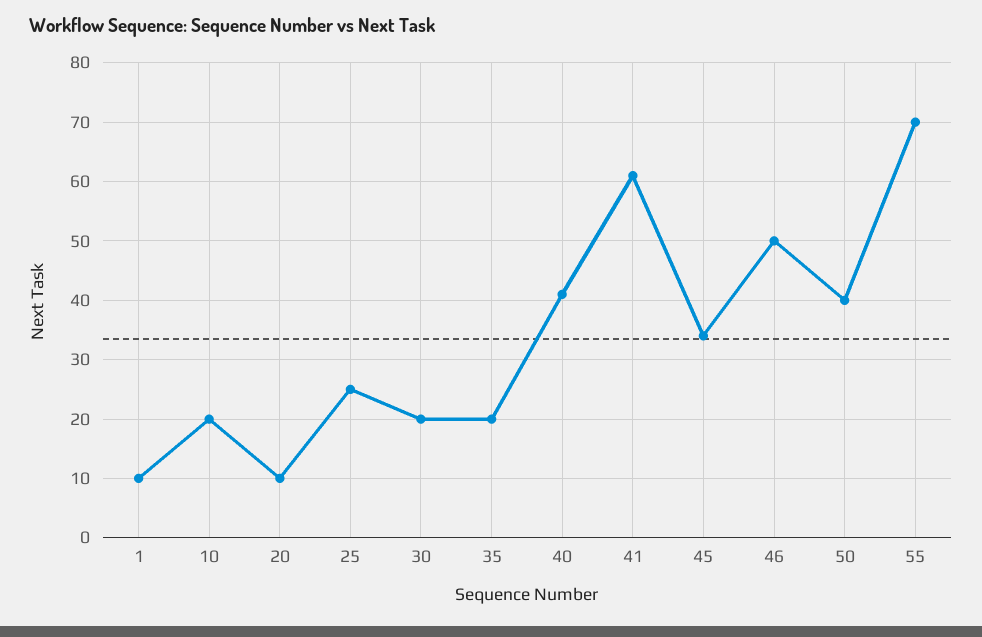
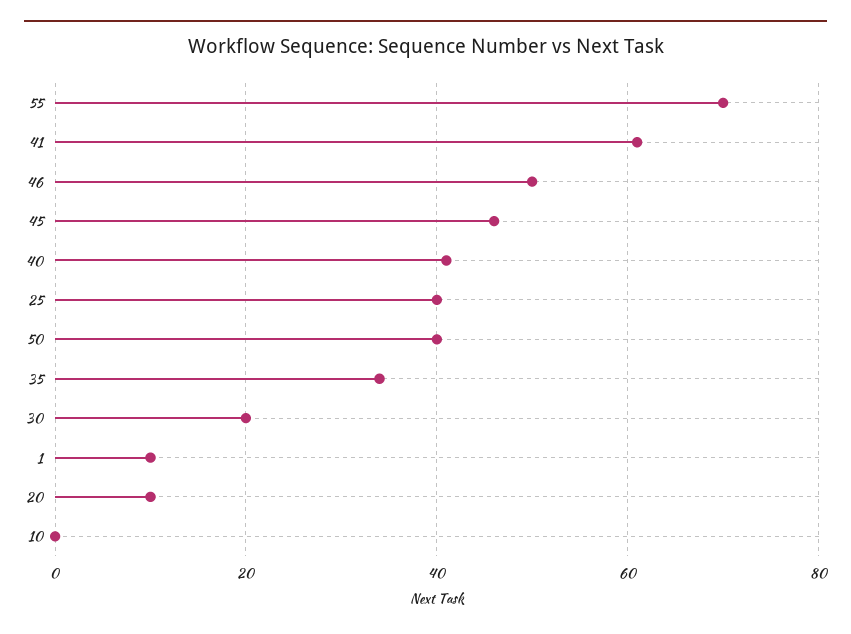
10: 20 -> 0
25: 25 -> 40
35: 20 -> 35
45: 35 -> 45

